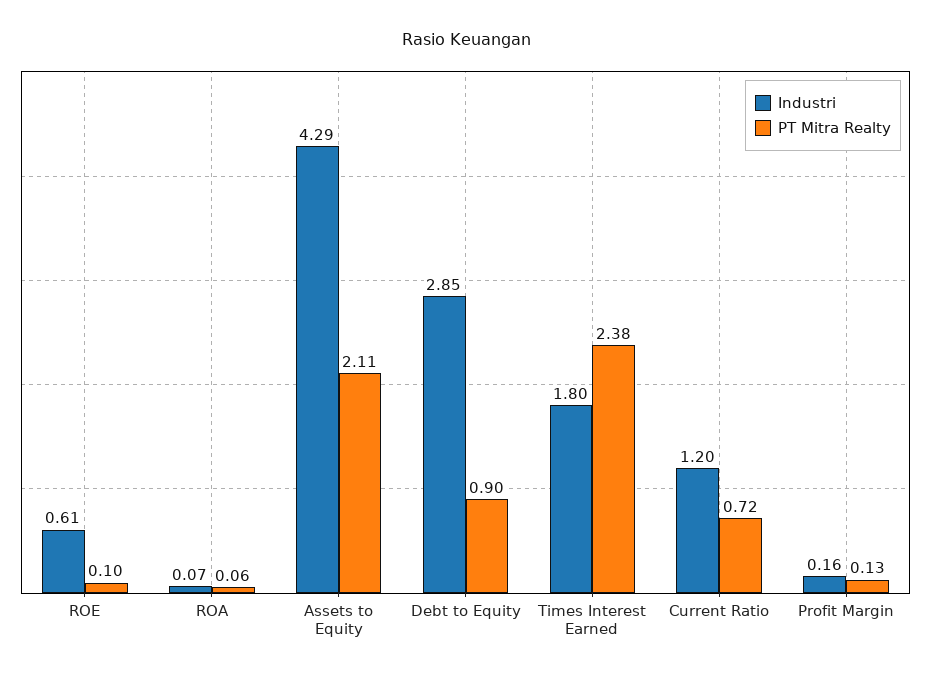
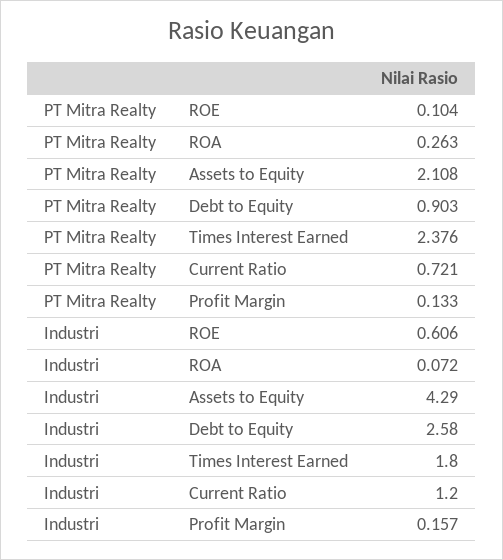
PT Mitra Realty, ROA: 0.06 -> 0.263
Industri, Debt to Equity: 2.85 -> 2.58

